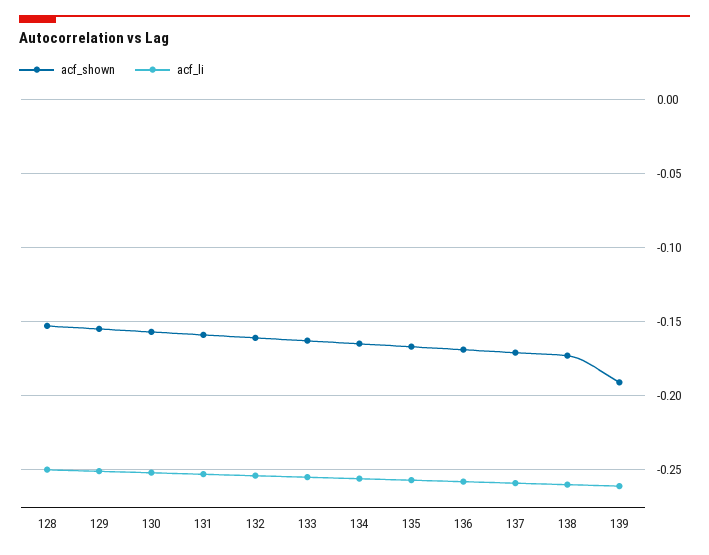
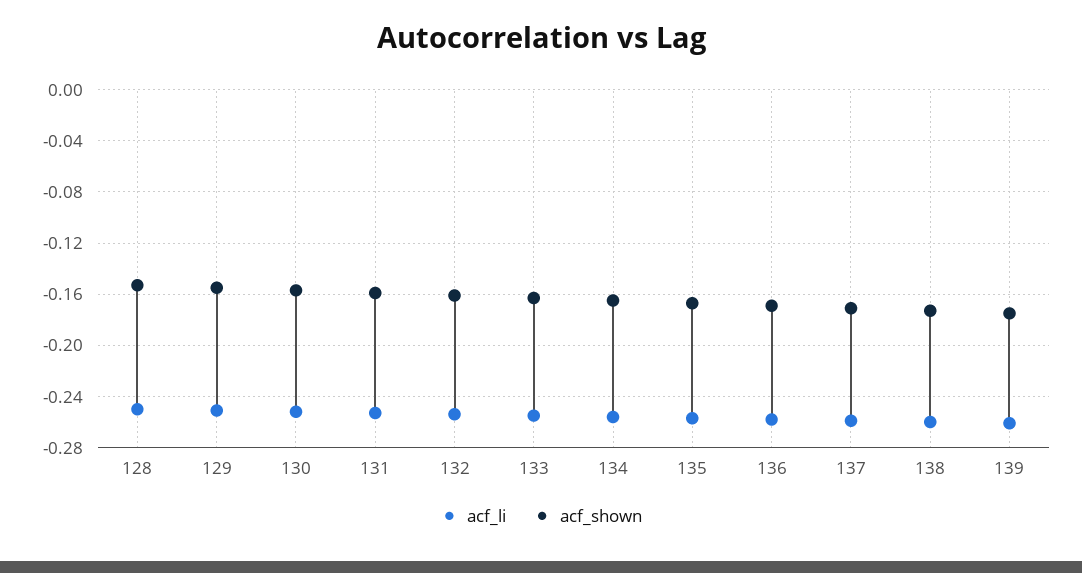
acf_shown, 139: -0.19 -> -0.175

